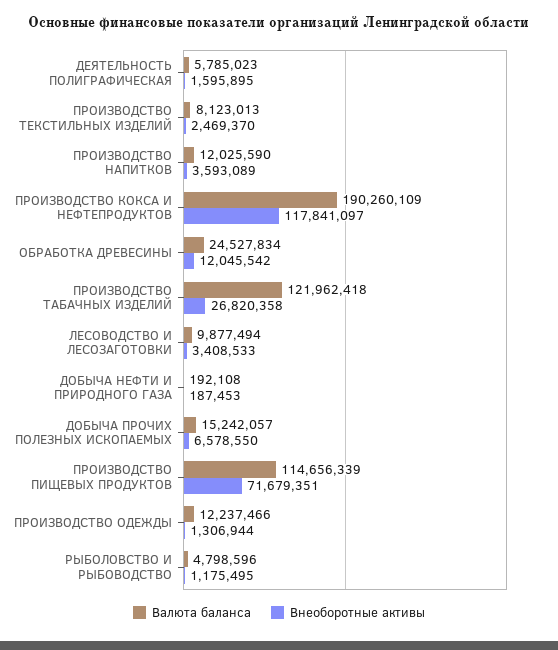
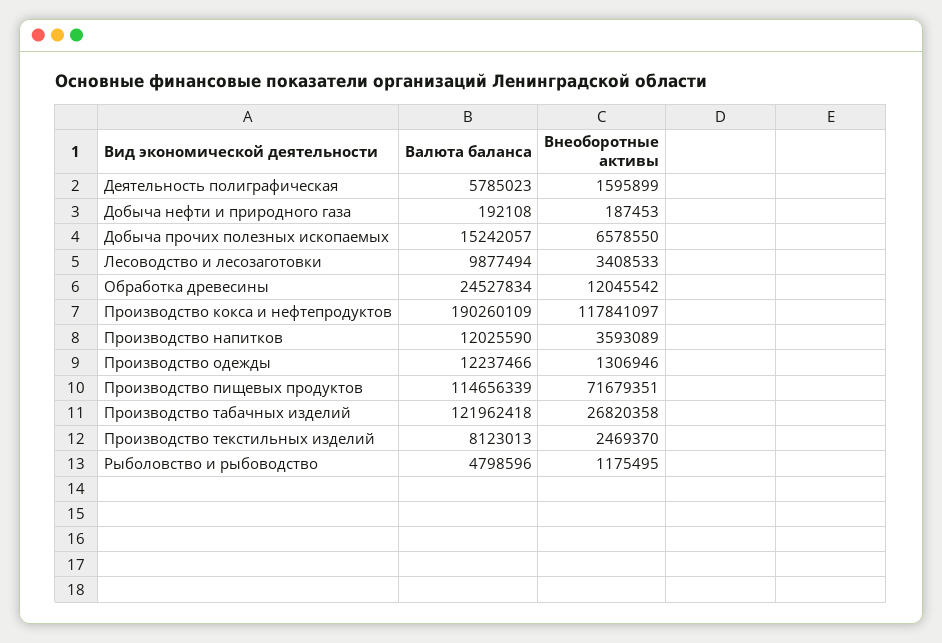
Внеоборотные активы, ДЕЯТЕЛЬНОСТЬ ПОЛИГРАФИЧЕСКАЯ: 1595895 -> 1595899
Внеоборотные активы, ПРОИЗВОДСТВО ОДЕЖДЫ: 1306944 -> 1306946

